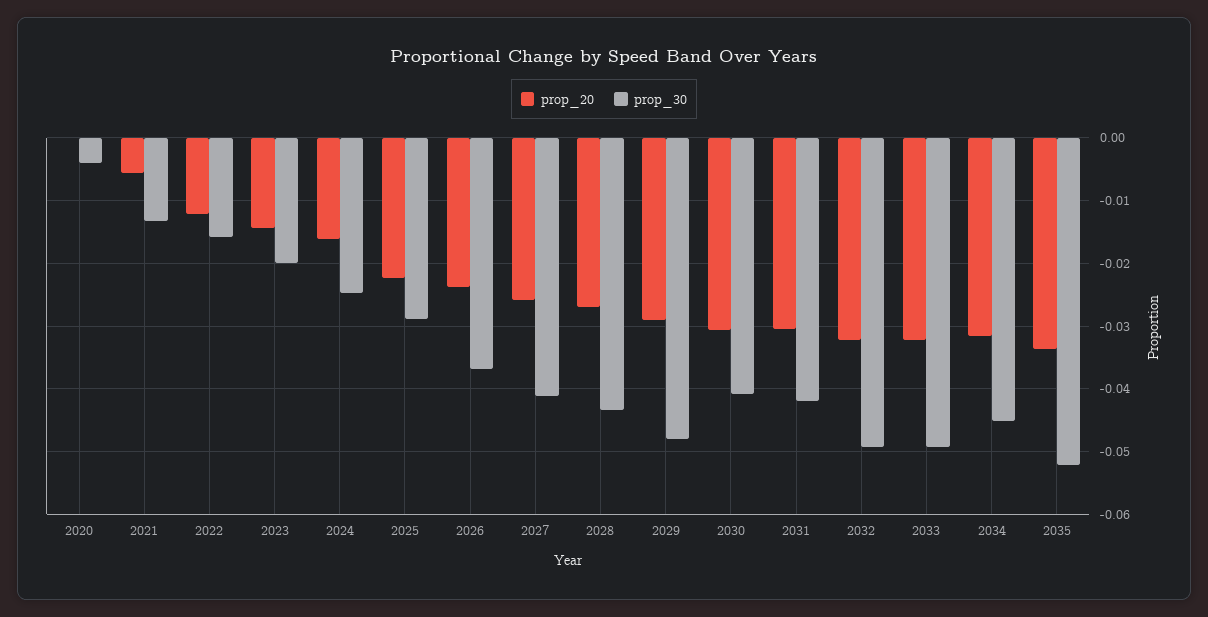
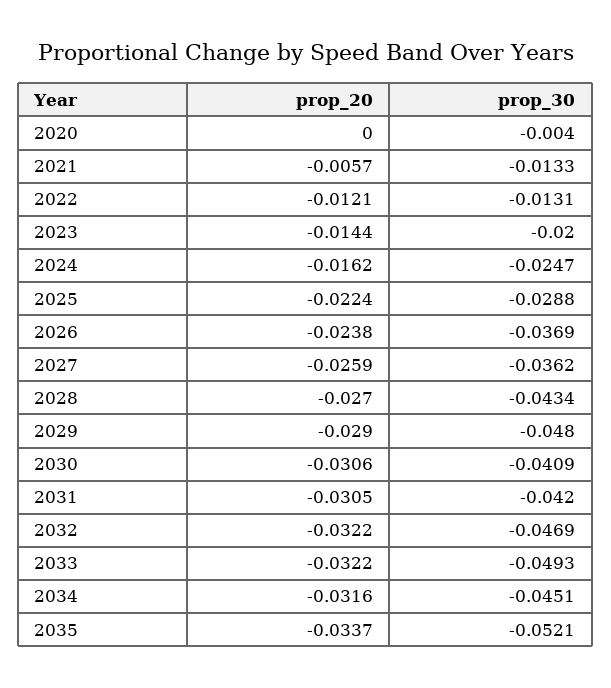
prop_30, 2022: -0.016 -> -0.0131
prop_30, 2027: -0.041 -> -0.0362
prop_30, 2032: -0.049 -> -0.0469

